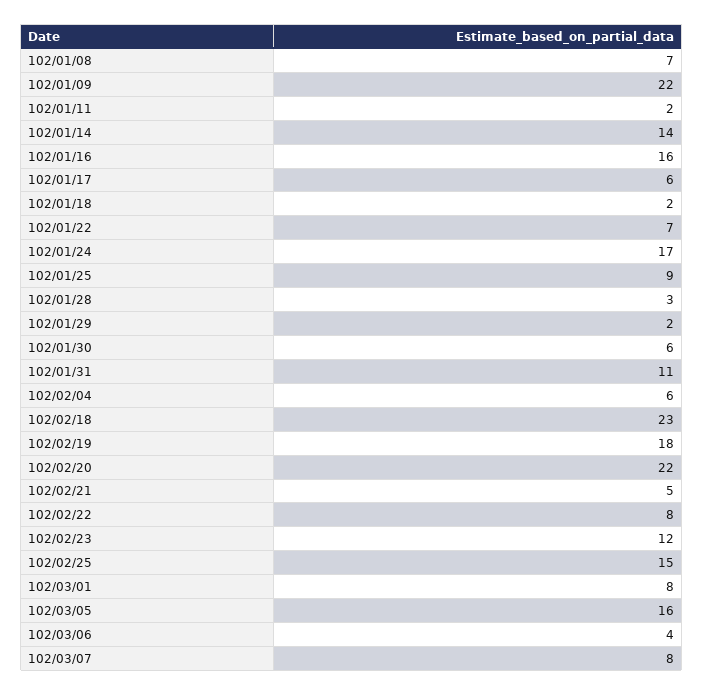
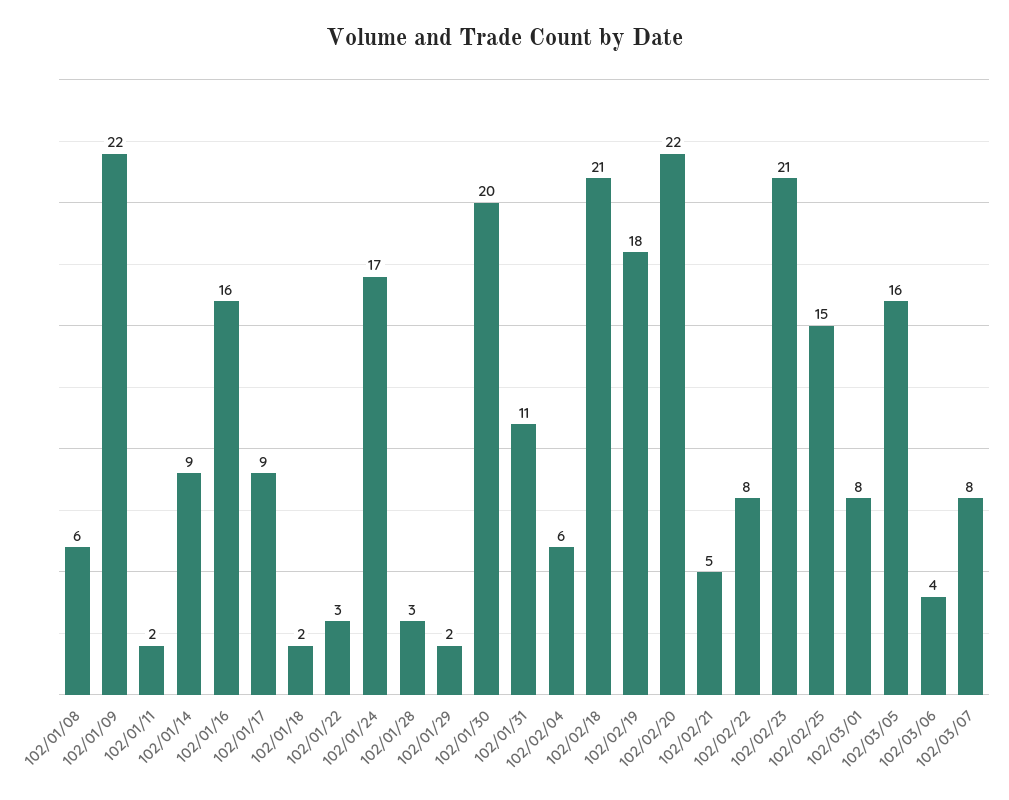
102/01/08: 7 -> 6
102/01/14: 14 -> 9
102/01/17: 6 -> 9
102/01/22: 7 -> 3
102/01/25: 9 -> none
102/01/30: 6 -> 20
102/02/18: 23 -> 21
102/02/23: 12 -> 21

